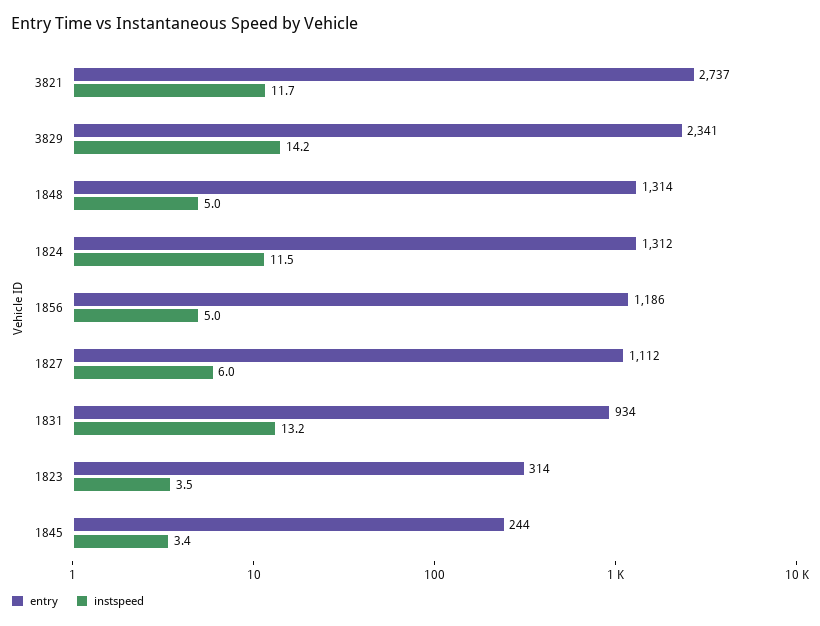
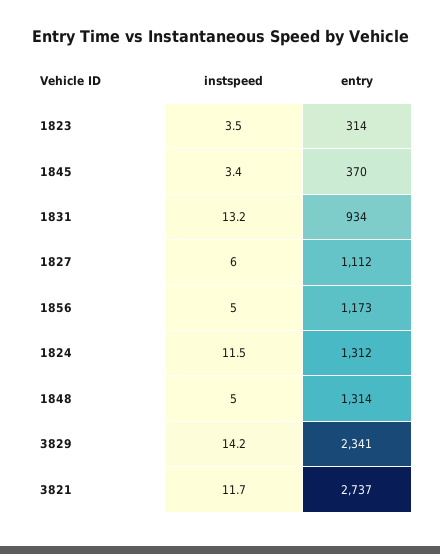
entry, 1856: 1186 -> 1173
entry, 1845: 244 -> 370

